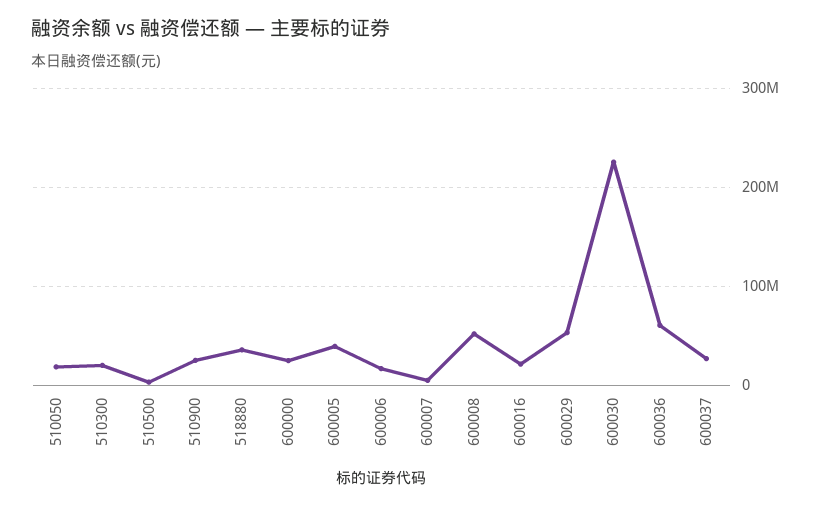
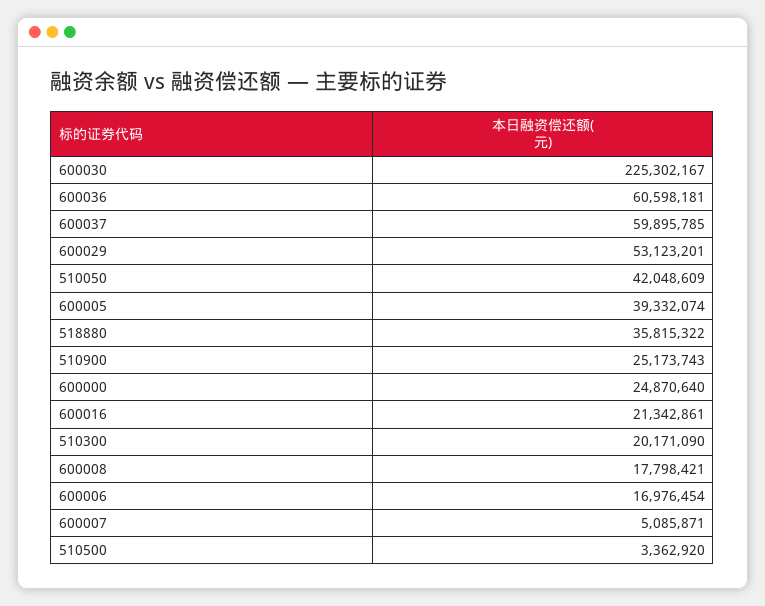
510050: 20000000 -> 42048609
600008: 50000000 -> 17798421
600037: 30000000 -> 59895785

